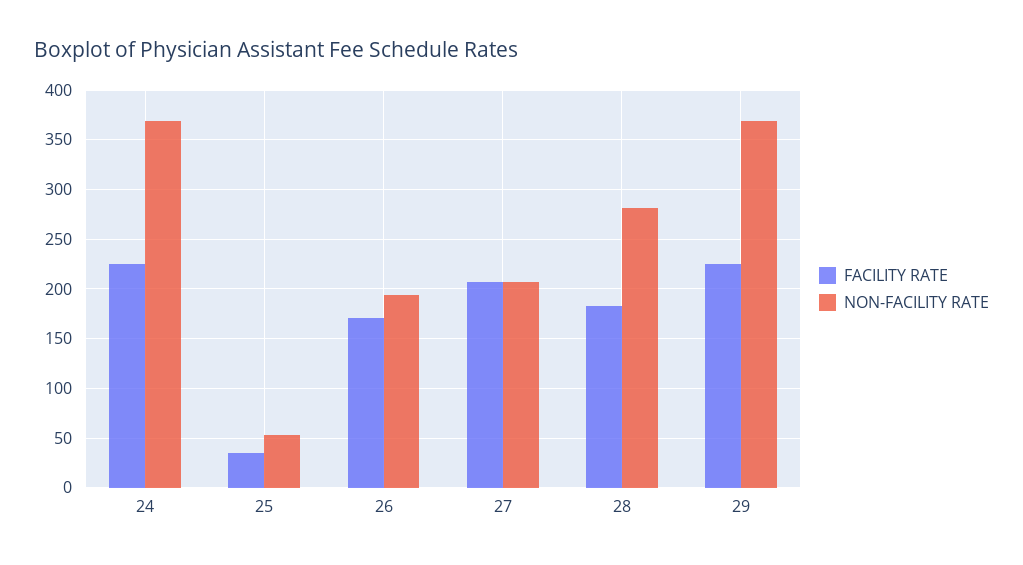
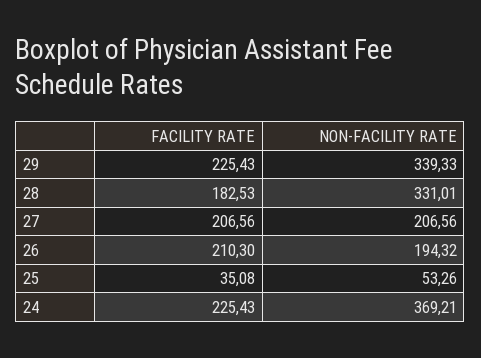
FACILITY RATE, 26: 170 -> 210.3
NON-FACILITY RATE, 28: 280 -> 331.01
NON-FACILITY RATE, 29: 370 -> 339.33

